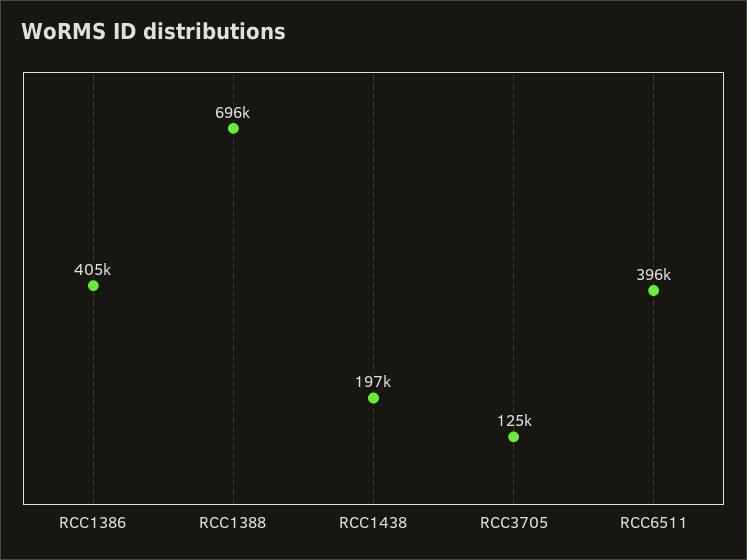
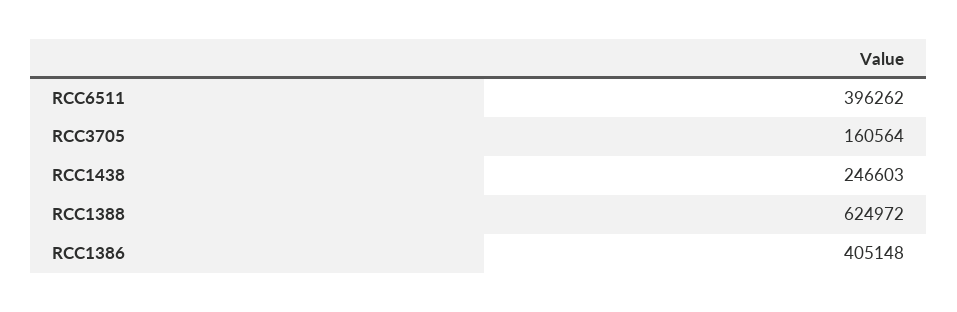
RCC1388: 696000 -> 624972
RCC1438: 197000 -> 246603
RCC3705: 125000 -> 160564

